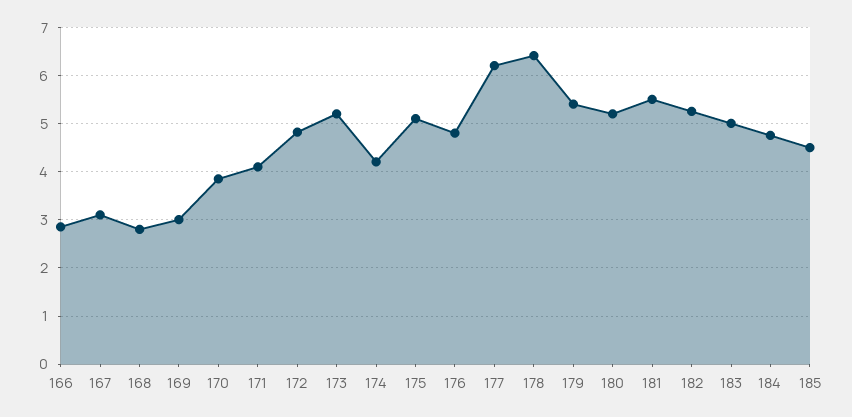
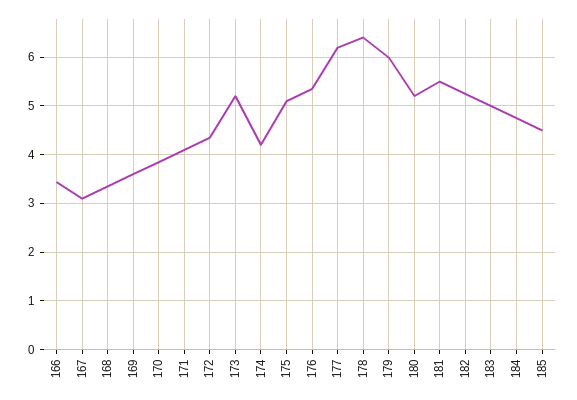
166: 2.8 -> 3.4
168: 2.8 -> 3.4
169: 3 -> 3.6
172: 4.8 -> 4.4
176: 4.8 -> 5.4
179: 5.4 -> 6

